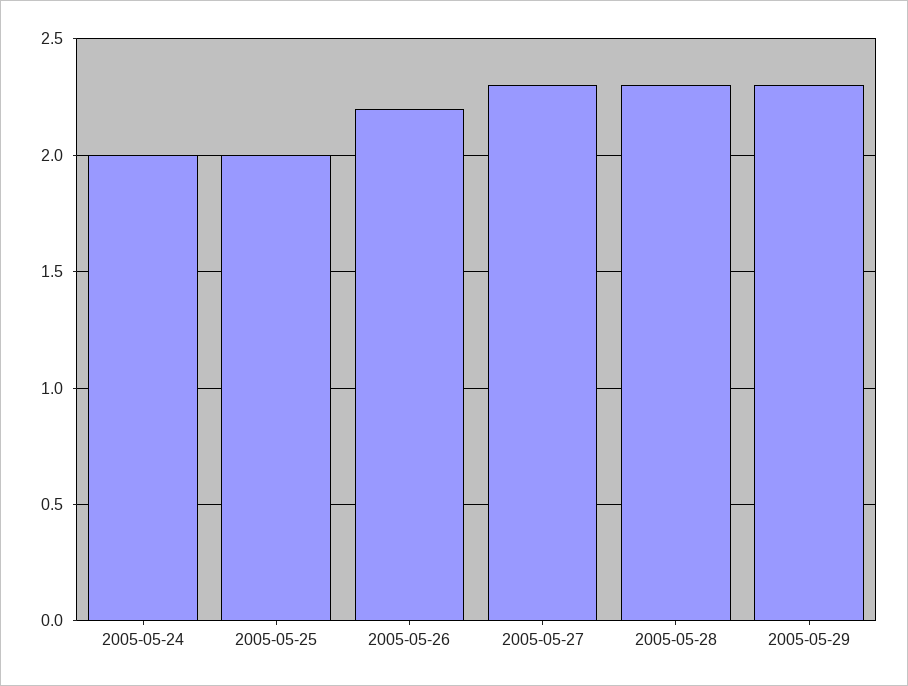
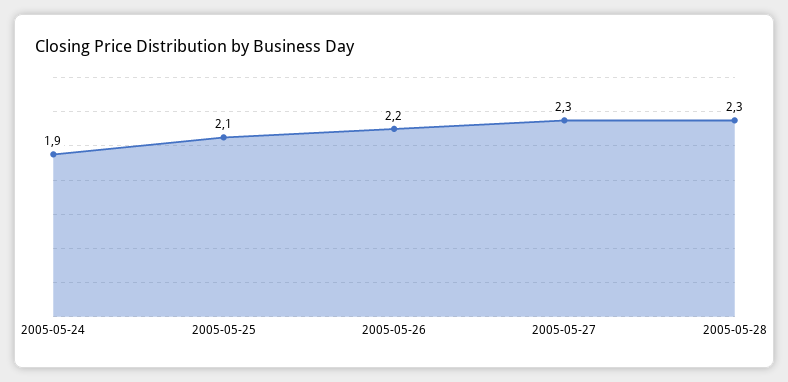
2005-05-24: 2 -> 1.9
2005-05-25: 2 -> 2.1
2005-05-29: 2.3 -> none

